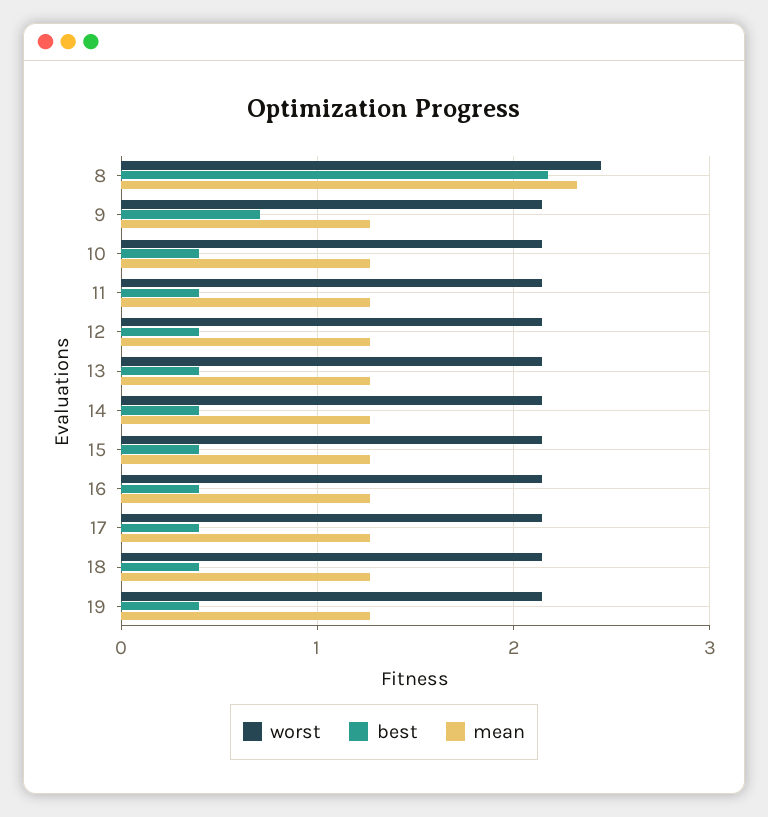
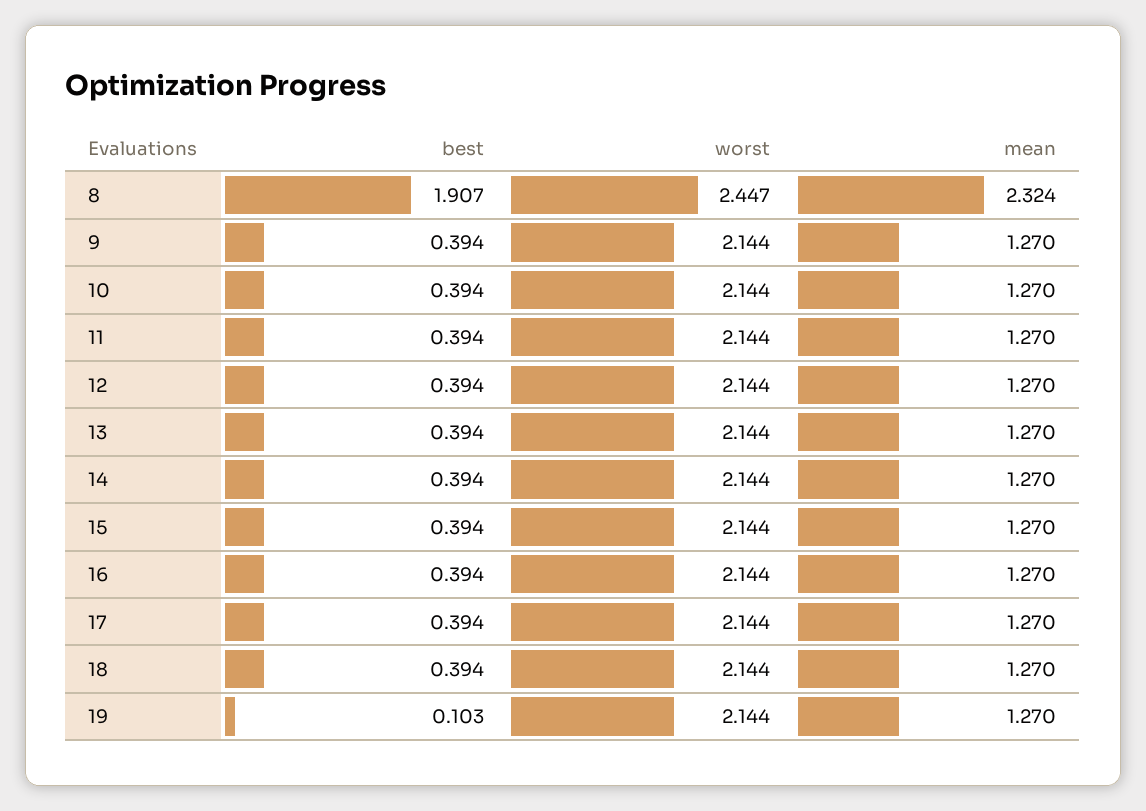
best, 8: 2.2 -> 1.907
best, 9: 0.7 -> 0.394
best, 19: 0.4 -> 0.103

